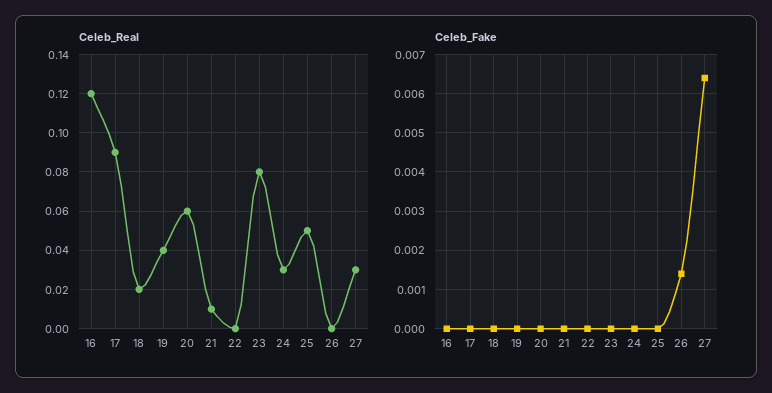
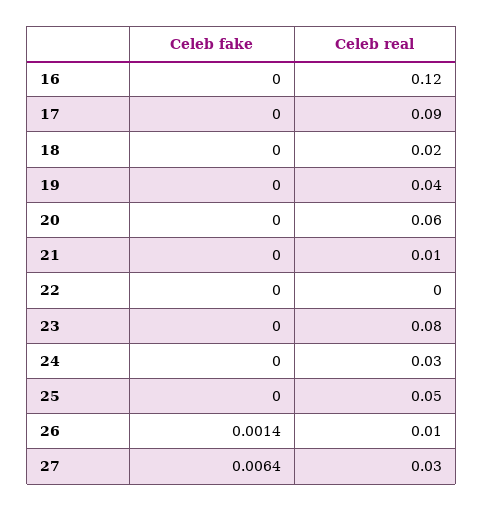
Celeb_Real, 26: 0 -> 0.01

